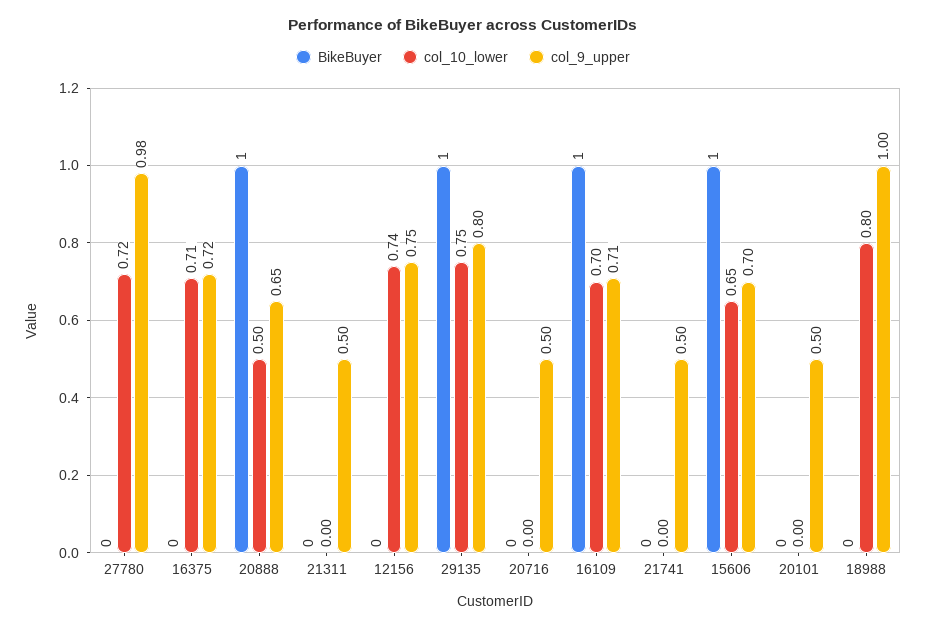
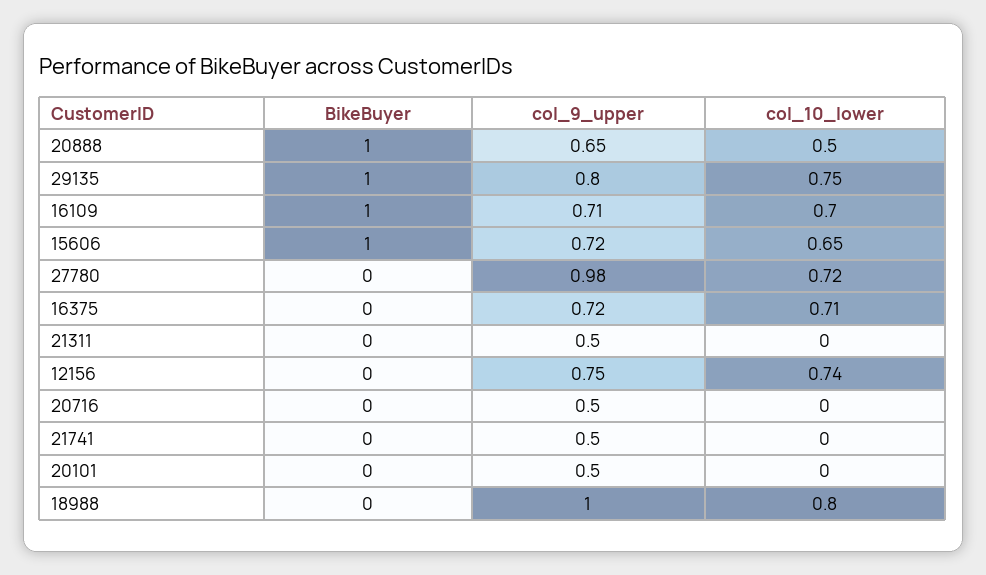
col_9_upper, 15606: 0.7 -> 0.72

